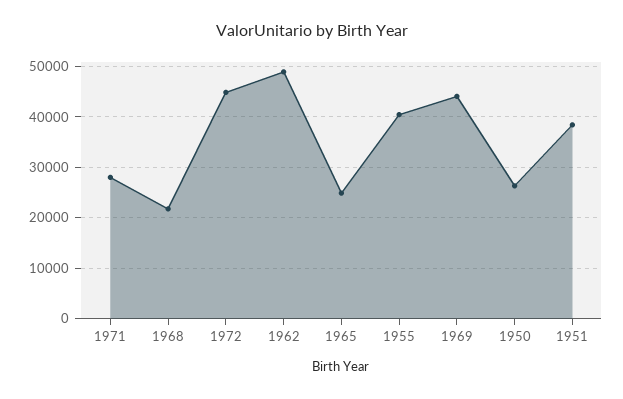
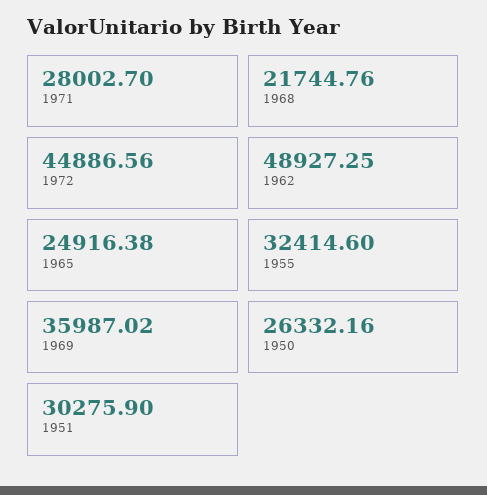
1955: 40000 -> 32414.6
1969: 44000 -> 35987.02
1951: 38000 -> 30275.9

